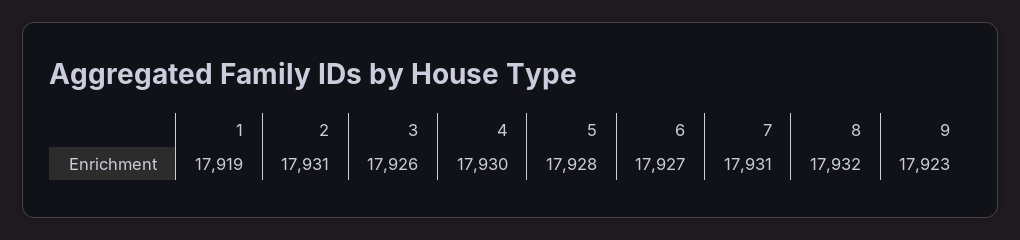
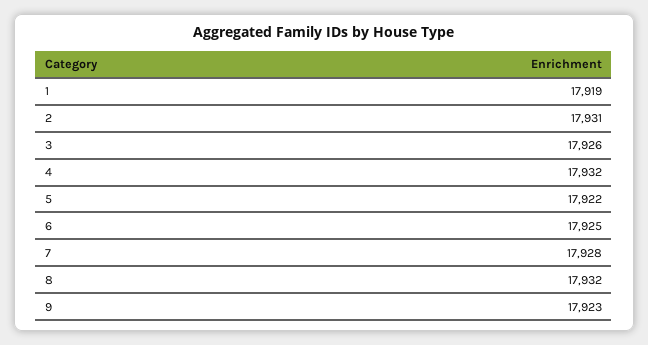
4: 17930 -> 17932
5: 17928 -> 17922
6: 17927 -> 17925
7: 17931 -> 17928

